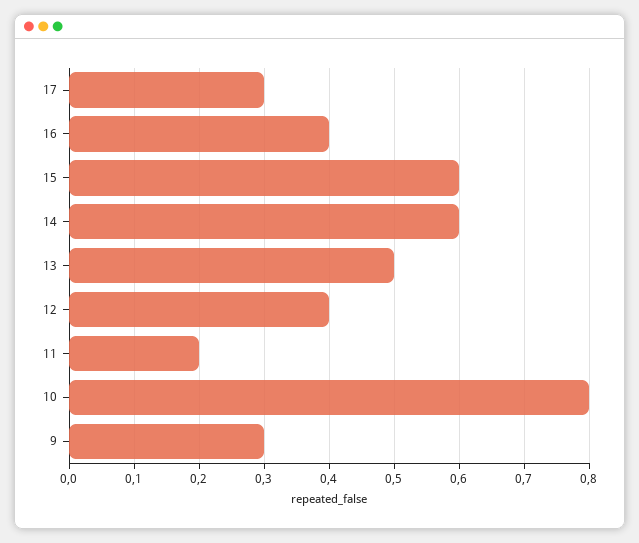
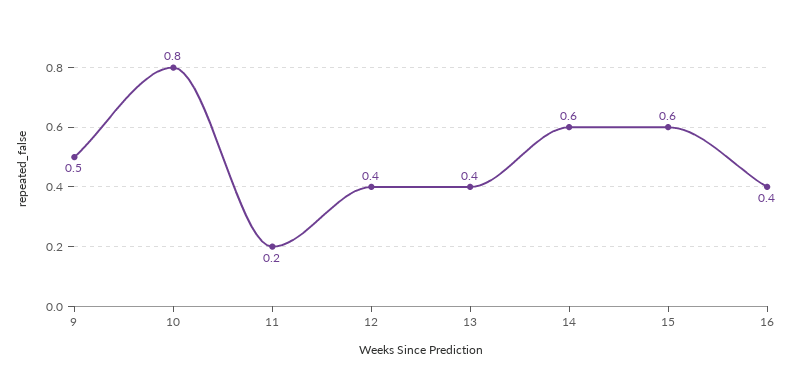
17: 0.3 -> none
13: 0.5 -> 0.4
9: 0.3 -> 0.5

